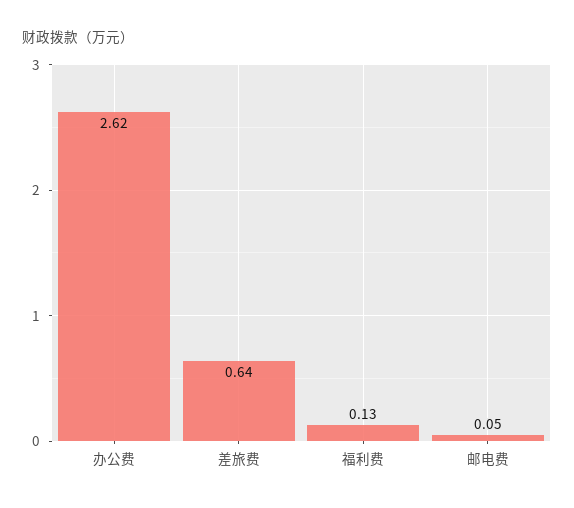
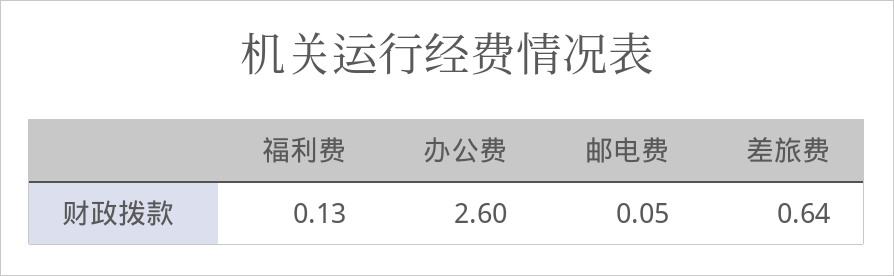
办公费: 2.62 -> 2.6

